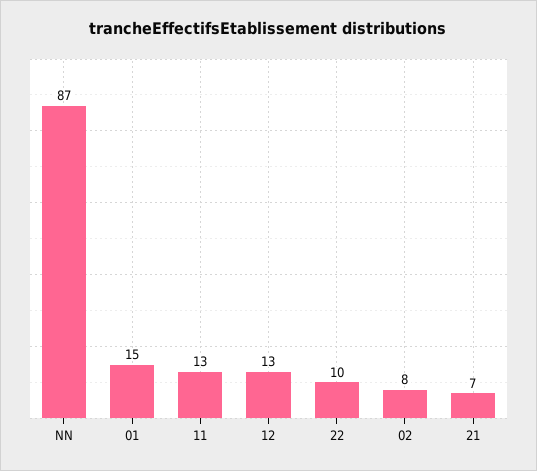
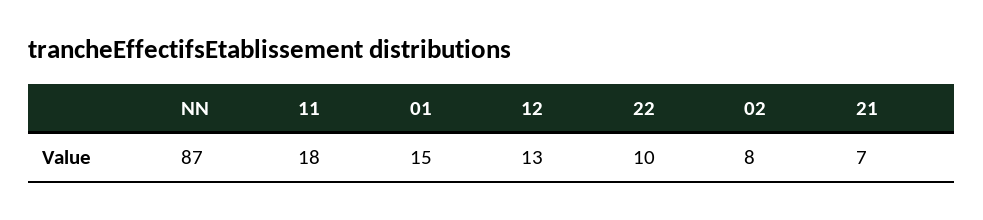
11: 13 -> 18

